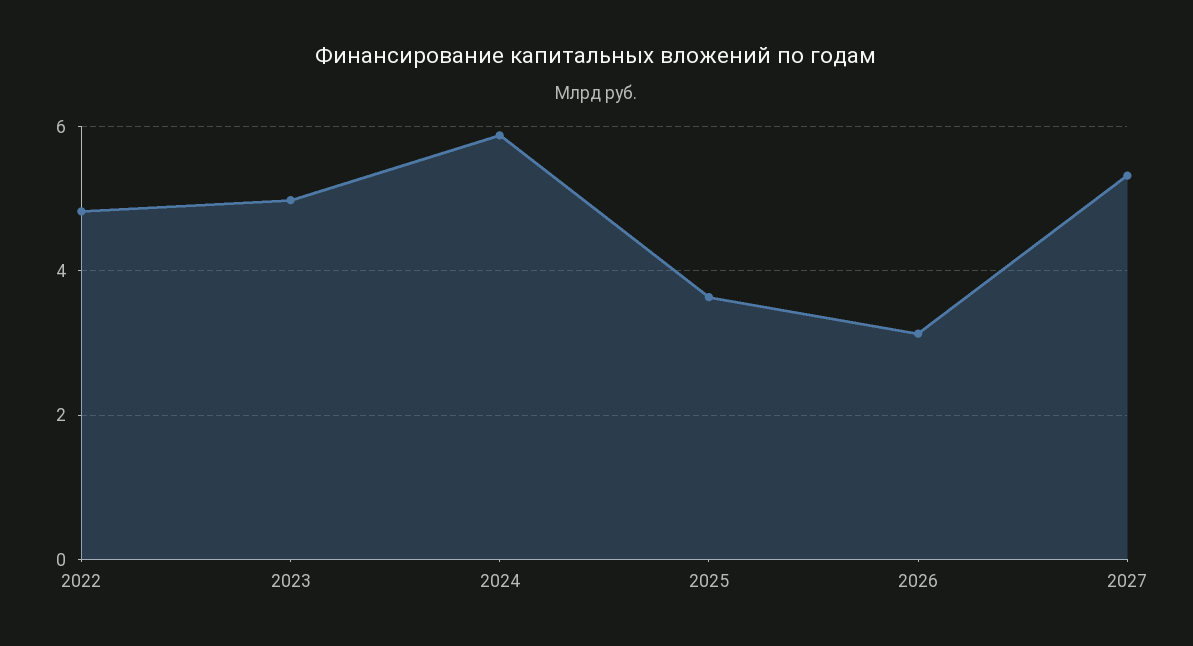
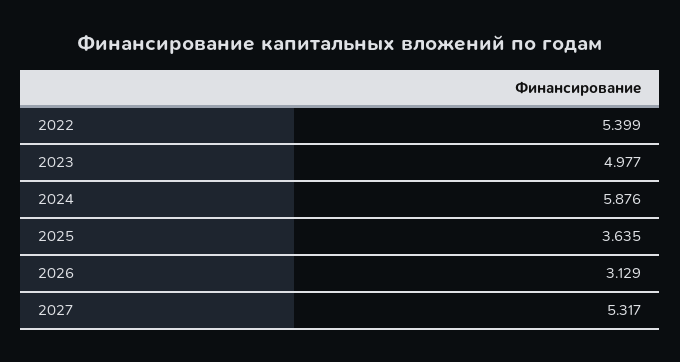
2022: 4.8 -> 5.399

